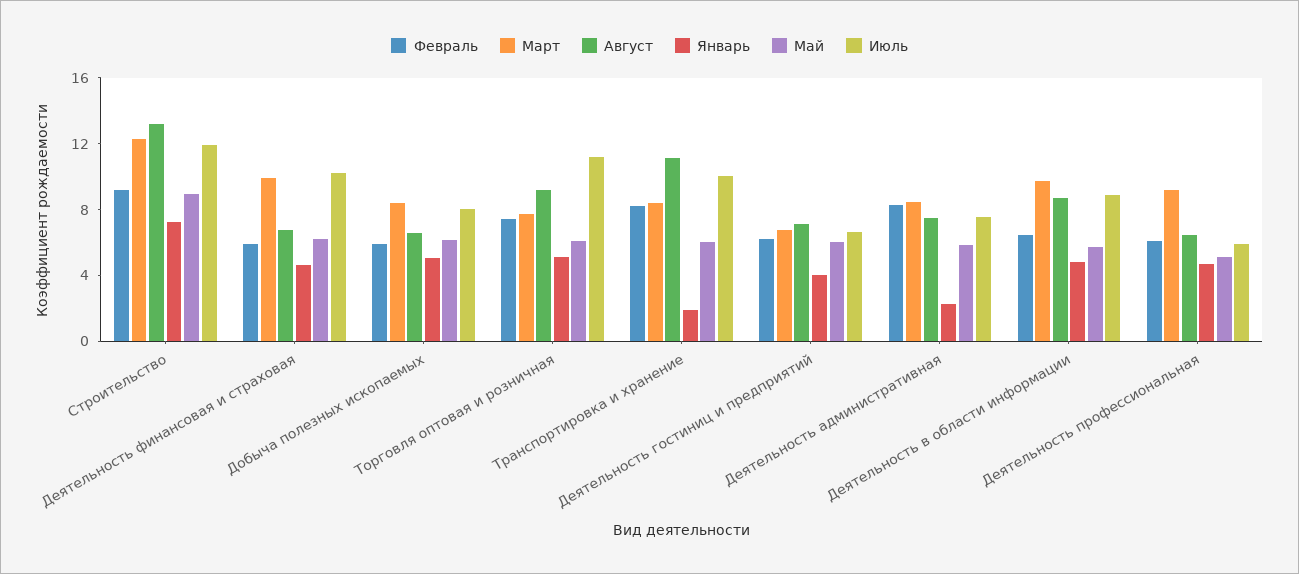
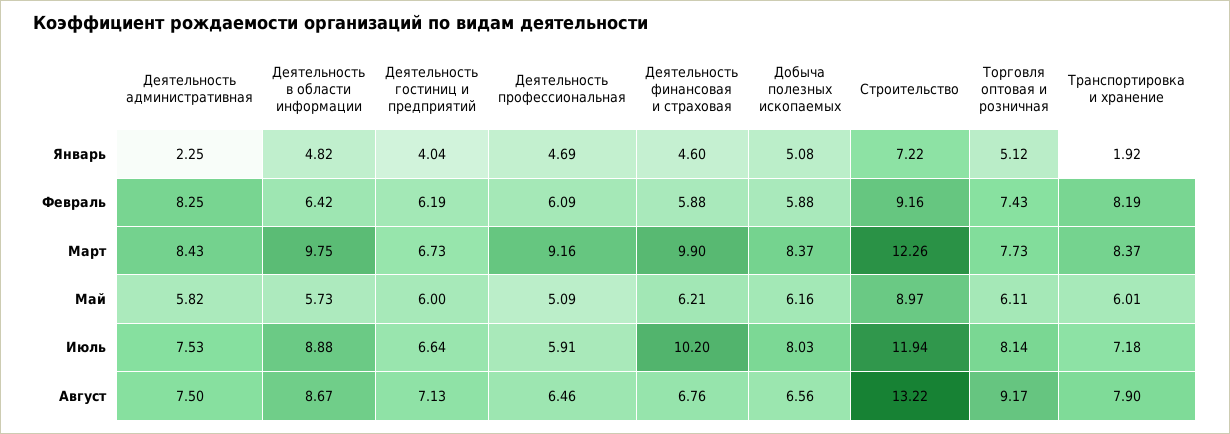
Июль, Торговля оптовая и розничная: 11 -> 8.14
Август, Транспортировка и хранение: 11 -> 7.9
Июль, Транспортировка и хранение: 10 -> 7.18

